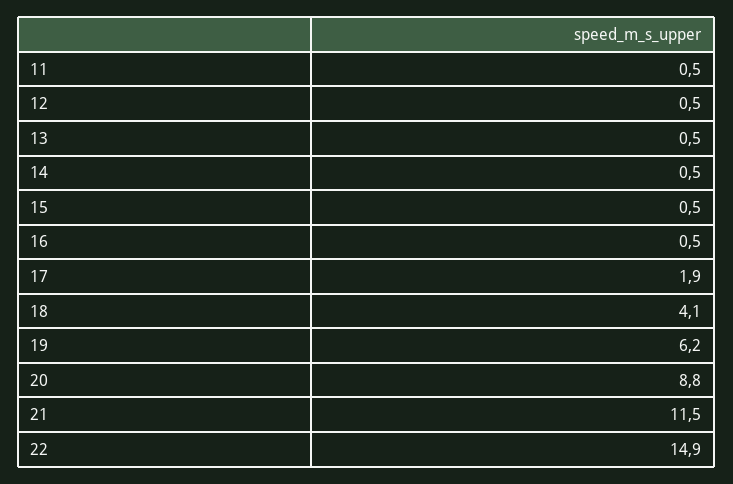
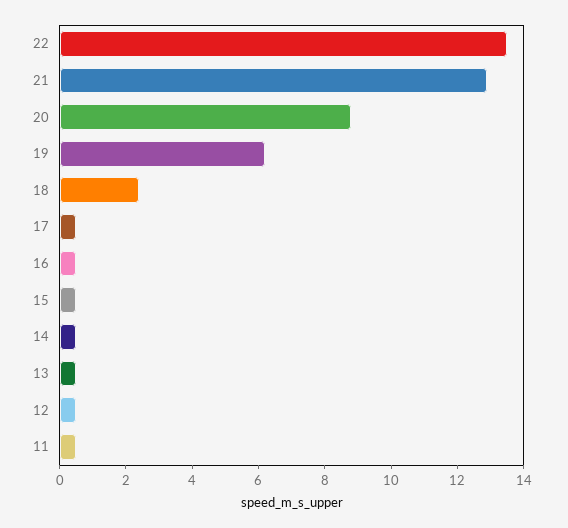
17: 1.9 -> 0.5
18: 4.1 -> 2.5
21: 11.5 -> 13
22: 14.9 -> 13.5

